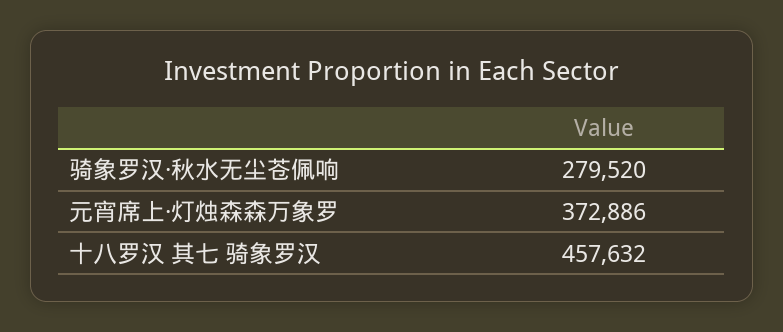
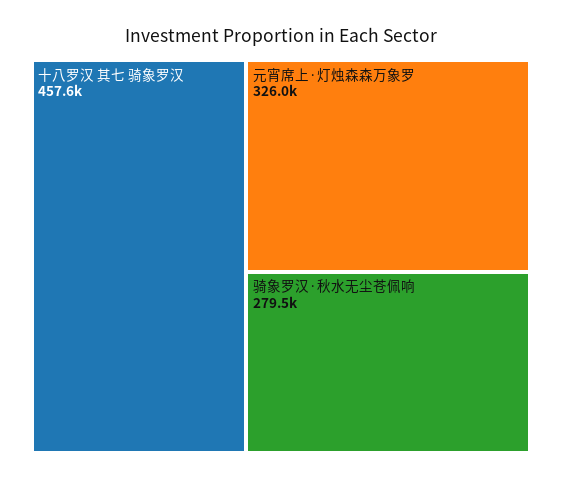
元宵席上·灯烛森森万象罗: 372886 -> 326000

